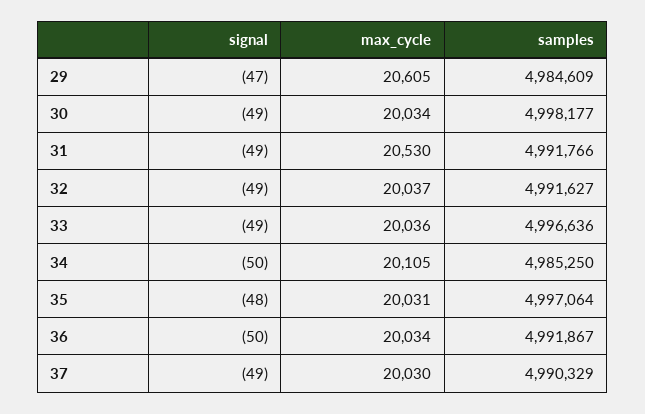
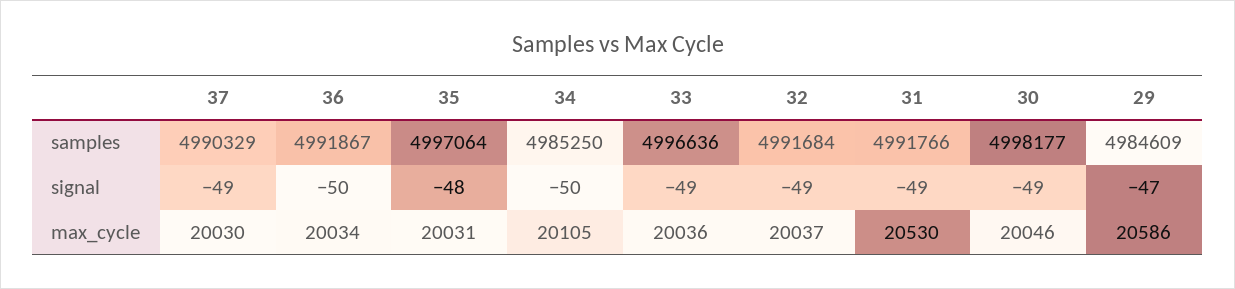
max_cycle, 29: 20605 -> 20586
max_cycle, 30: 20034 -> 20046
samples, 32: 4991627 -> 4991684

